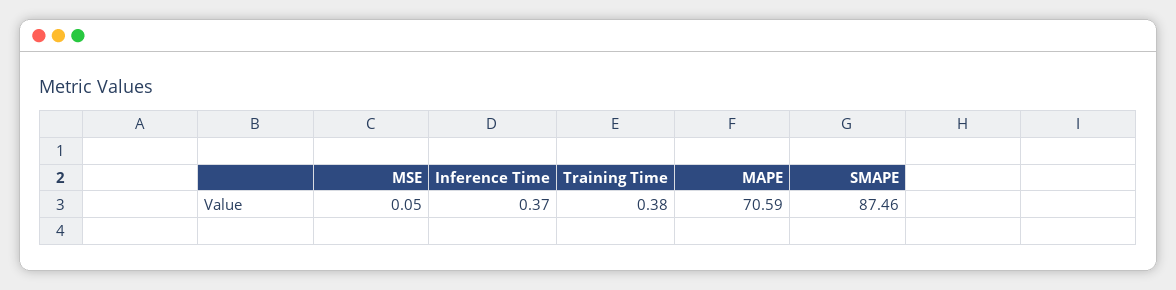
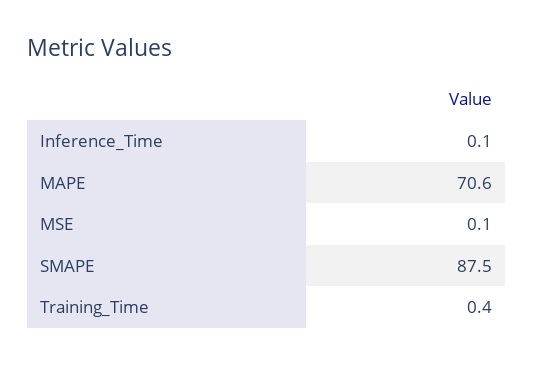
Inference Time: 0.37 -> 0.1

